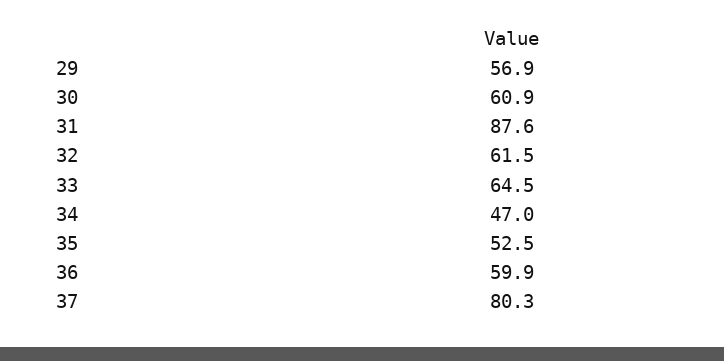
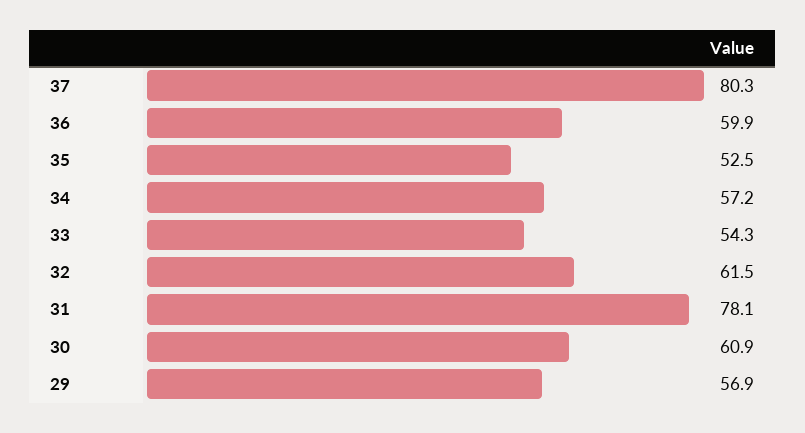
31: 87.6 -> 78.1
33: 64.5 -> 54.3
34: 47 -> 57.2

